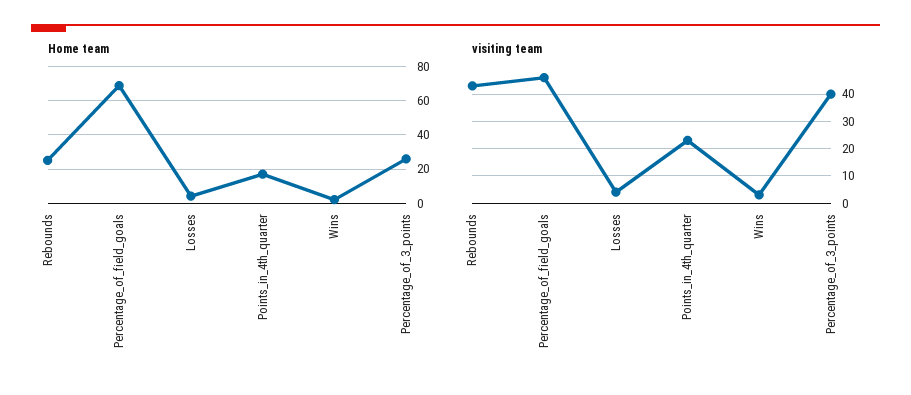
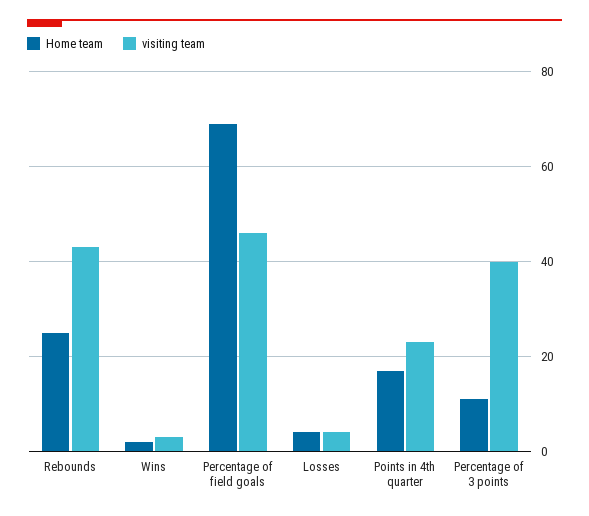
Home team, Percentage_of_3_points: 25 -> 10

